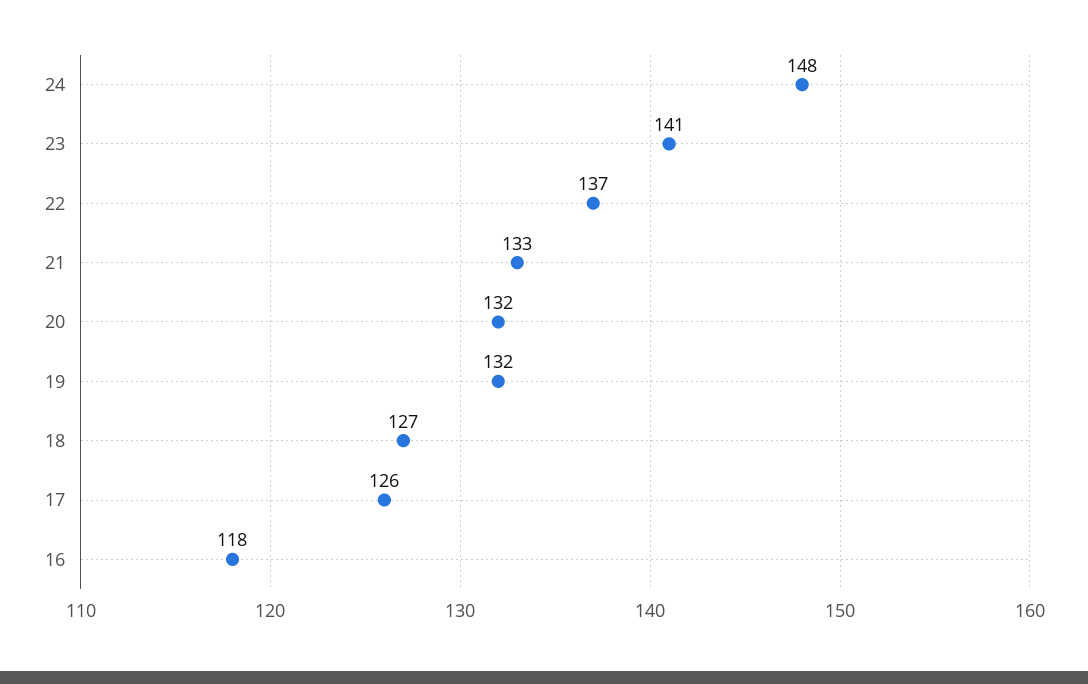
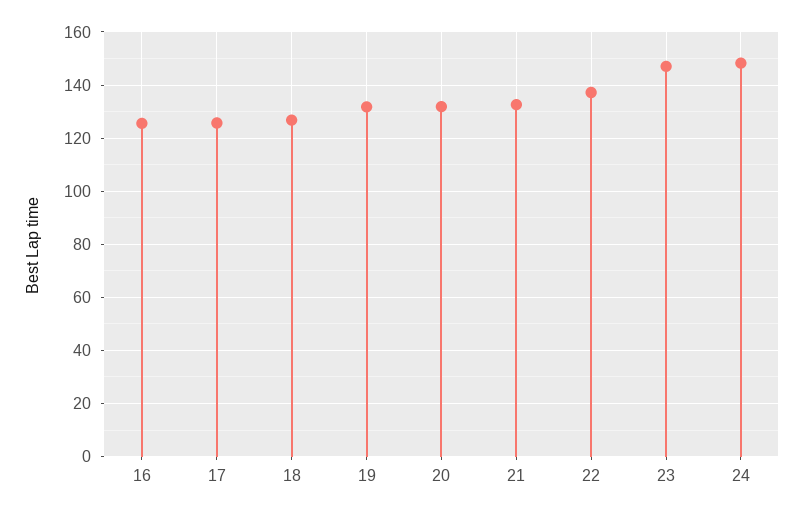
23: 141 -> 147.5
16: 118 -> 125

